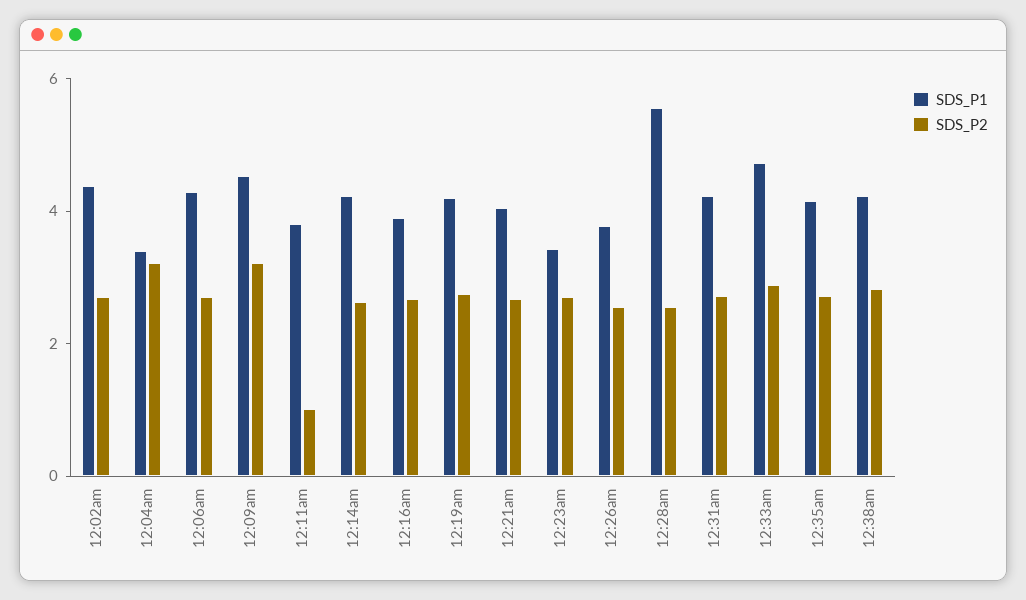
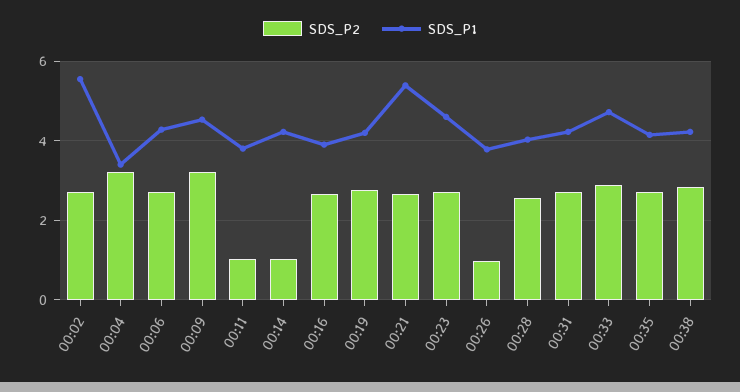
SDS_P1, 12:02am: 4.5 -> 5.6
SDS_P2, 12:14am: 2.5 -> 1
SDS_P1, 12:21am: 4 -> 5.4
SDS_P1, 12:23am: 3.5 -> 4.6
SDS_P2, 12:26am: 2.5 -> 1
SDS_P1, 12:28am: 5.5 -> 4

